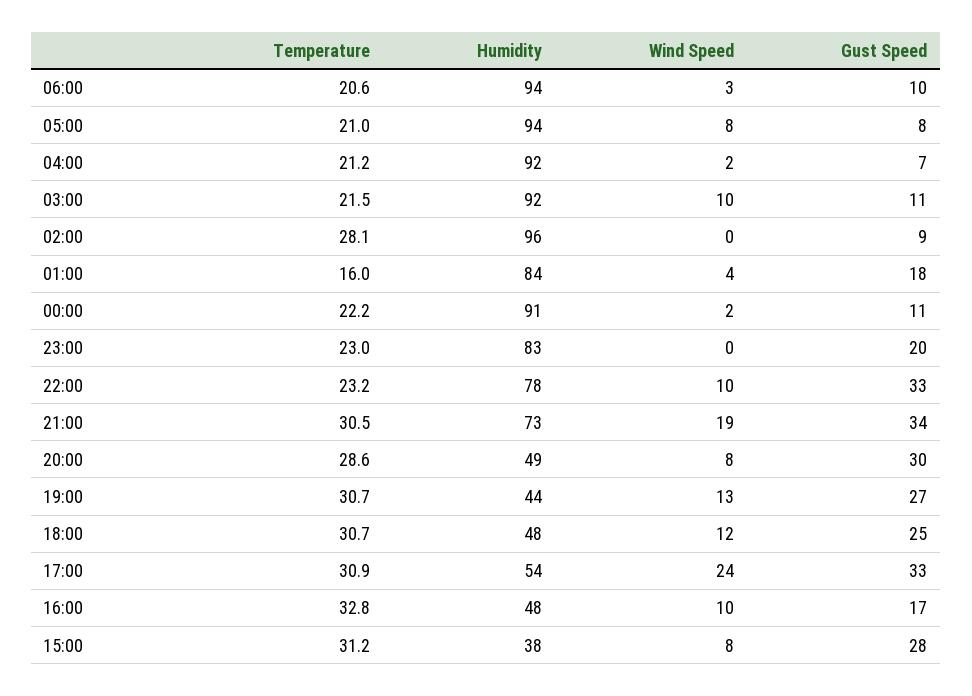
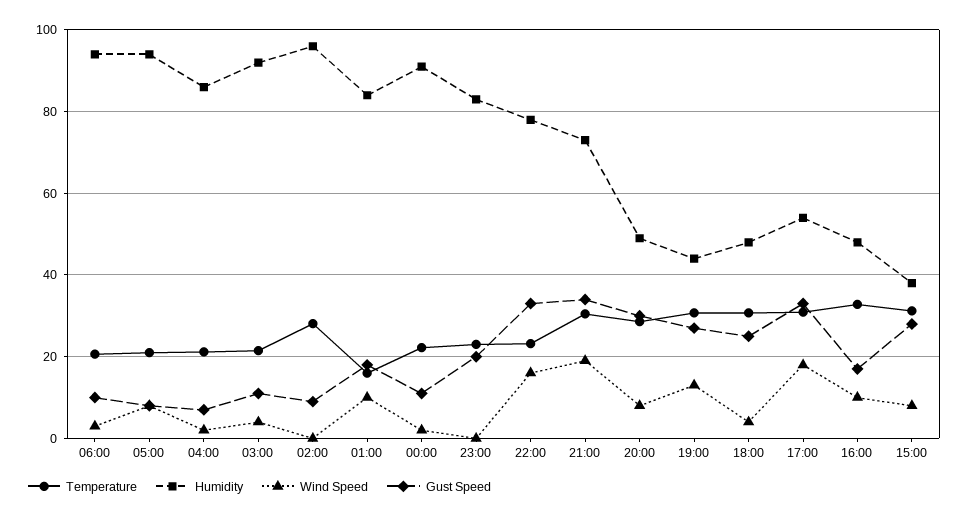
Humidity, 04:00: 92 -> 86
Wind Speed, 03:00: 10 -> 4
Wind Speed, 01:00: 4 -> 10
Wind Speed, 22:00: 10 -> 16
Wind Speed, 18:00: 12 -> 4
Wind Speed, 17:00: 24 -> 18

